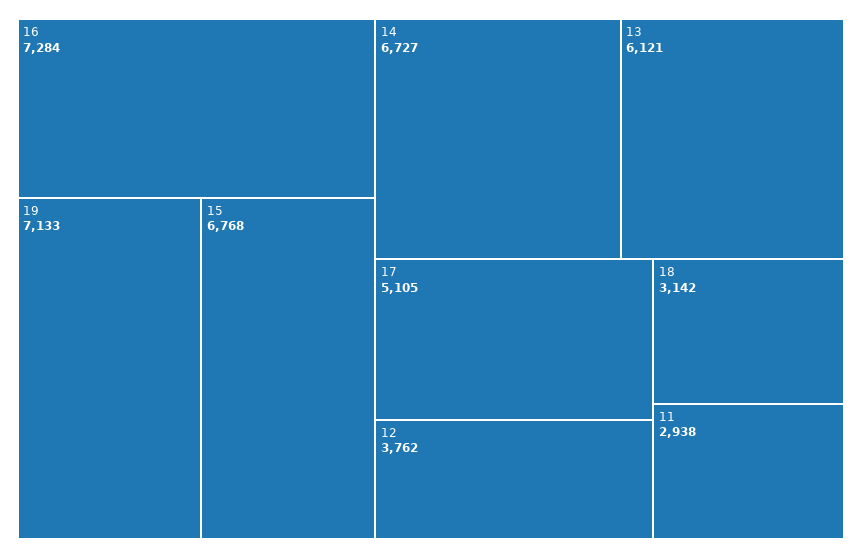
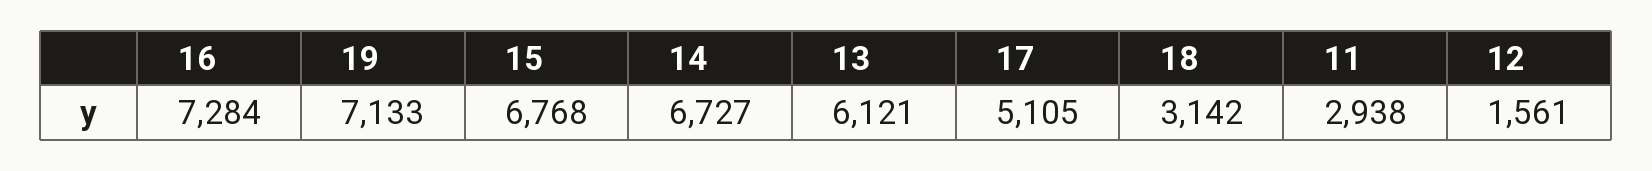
12: 3762 -> 1561

